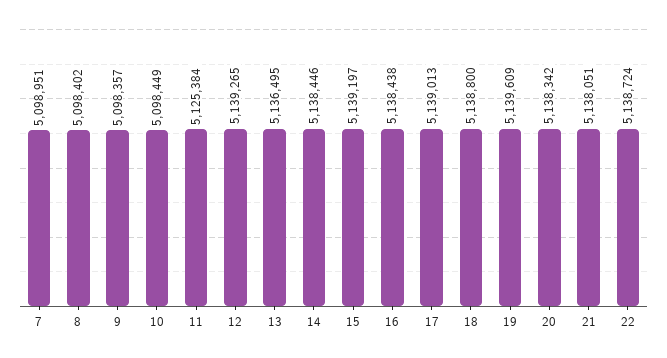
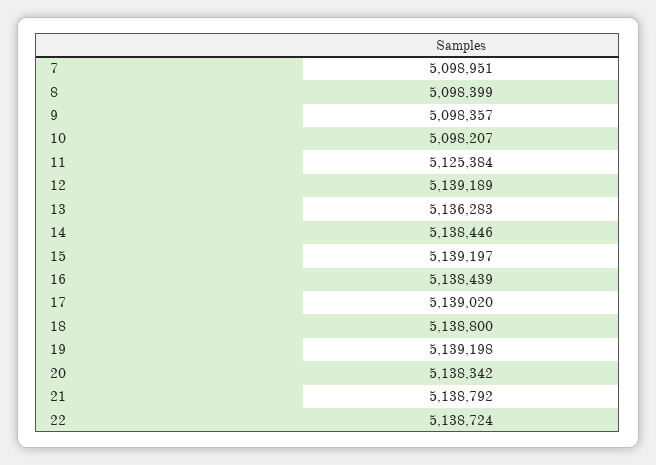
8: 5098402 -> 5098399
10: 5098449 -> 5098207
12: 5139265 -> 5139189
13: 5136495 -> 5136283
16: 5138438 -> 5138439
17: 5139013 -> 5139020
19: 5139609 -> 5139198
21: 5138051 -> 5138792

